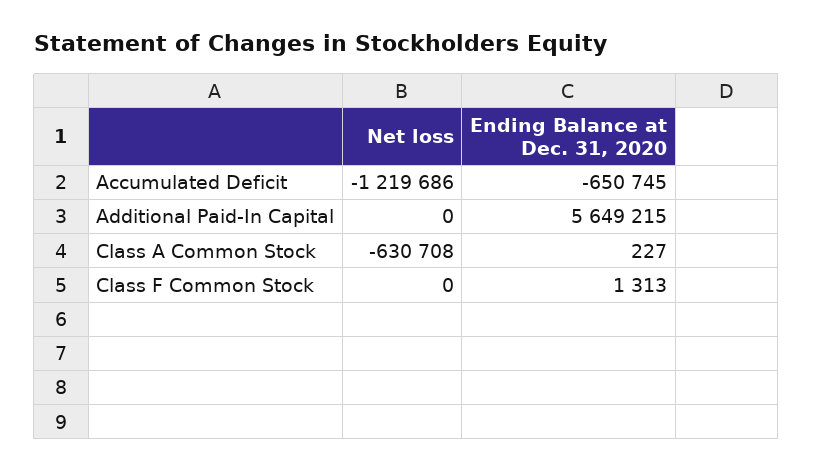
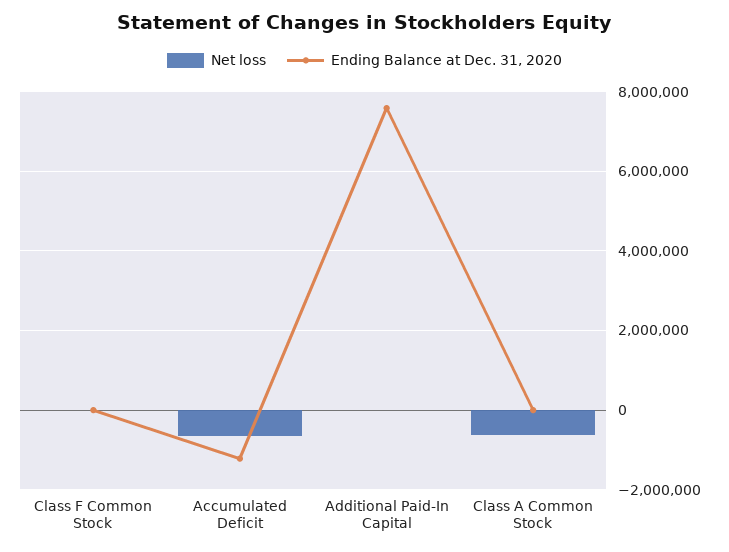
Net loss, Accumulated Deficit: -1219686 -> -600000
Ending Balance at Dec. 31, 2020, Accumulated Deficit: -650745 -> -1200000
Ending Balance at Dec. 31, 2020, Additional Paid-In Capital: 5649215 -> 7600000

